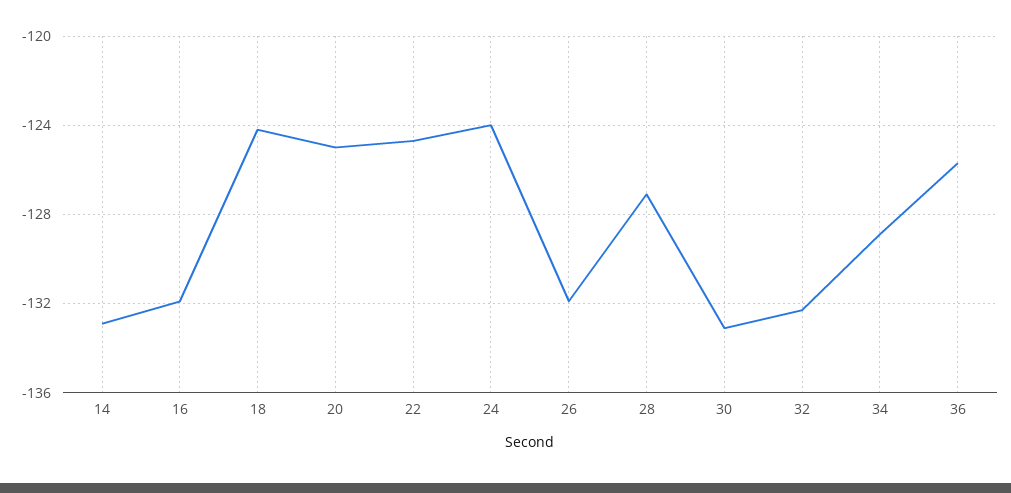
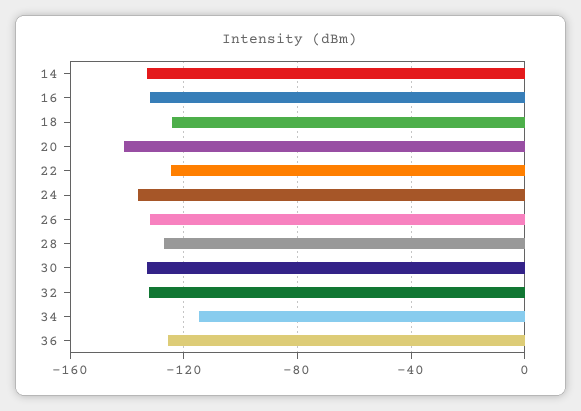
20: -125 -> -140
24: -124 -> -135
34: -129 -> -115

